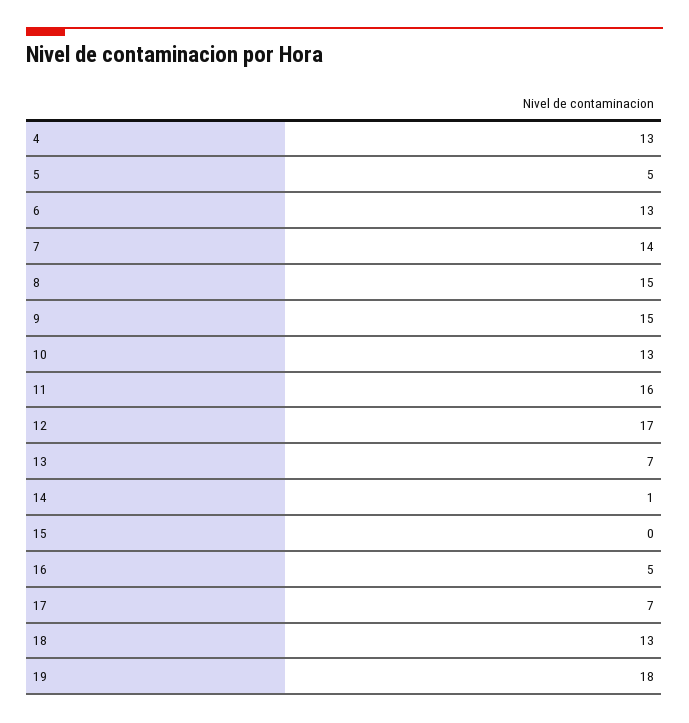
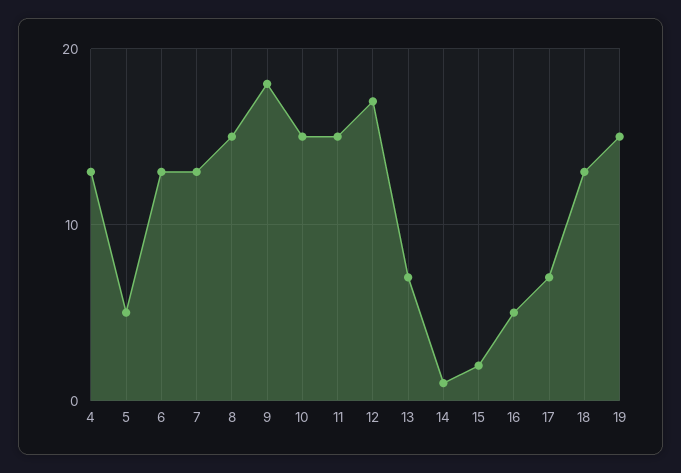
7: 14 -> 13
9: 15 -> 18
10: 13 -> 15
11: 16 -> 15
15: 0 -> 2
19: 18 -> 15

